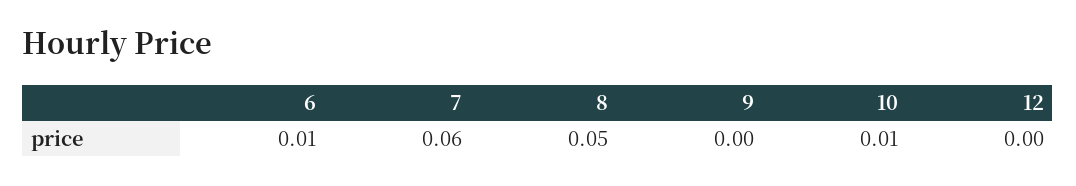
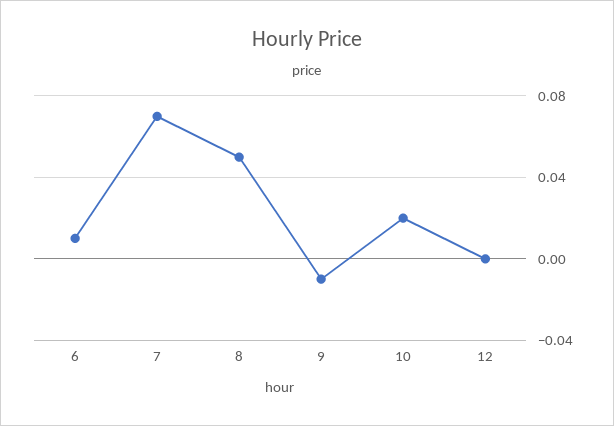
7: 0.06 -> 0.07
9: 0 -> -0.01
10: 0.01 -> 0.02

